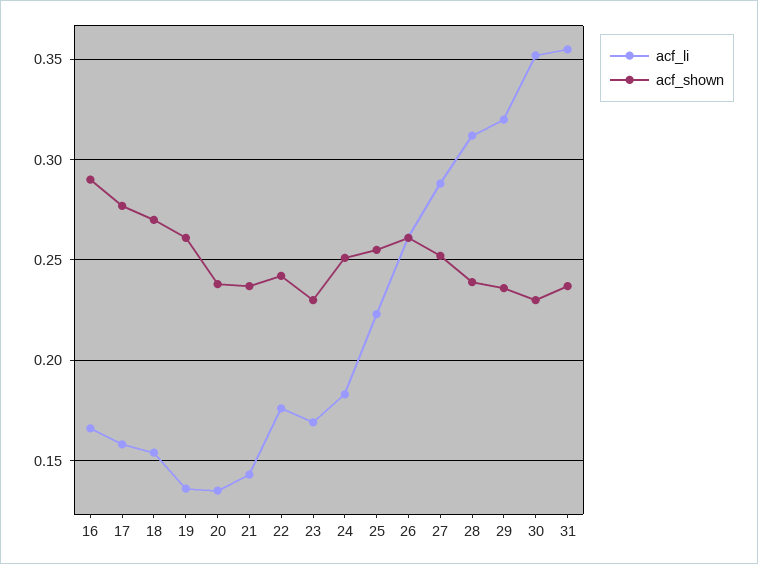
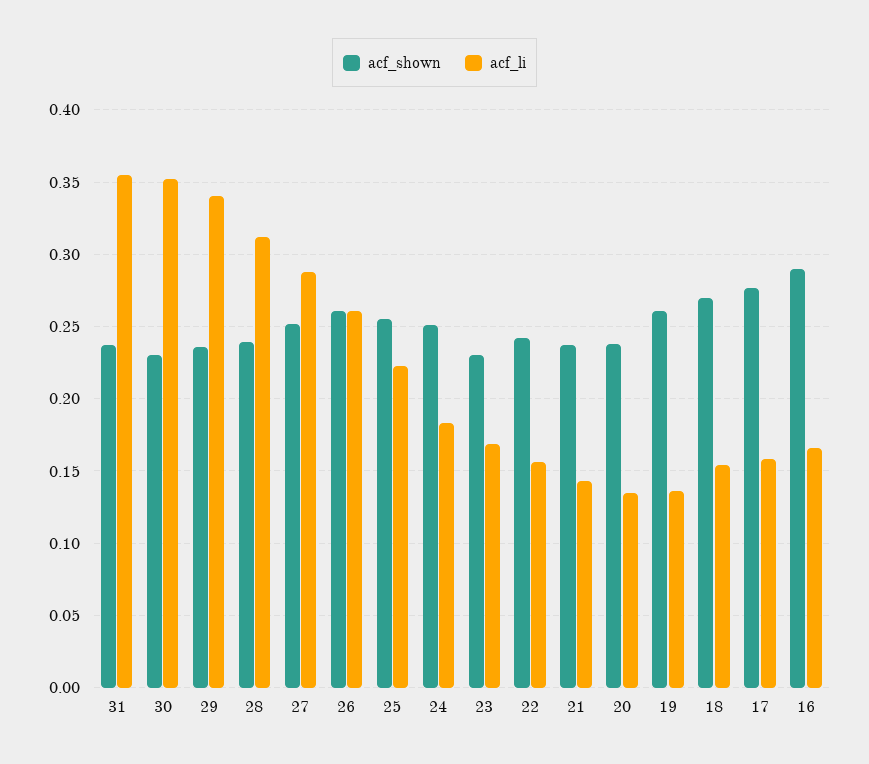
acf_li, 22: 0.175 -> 0.155
acf_li, 29: 0.32 -> 0.34

